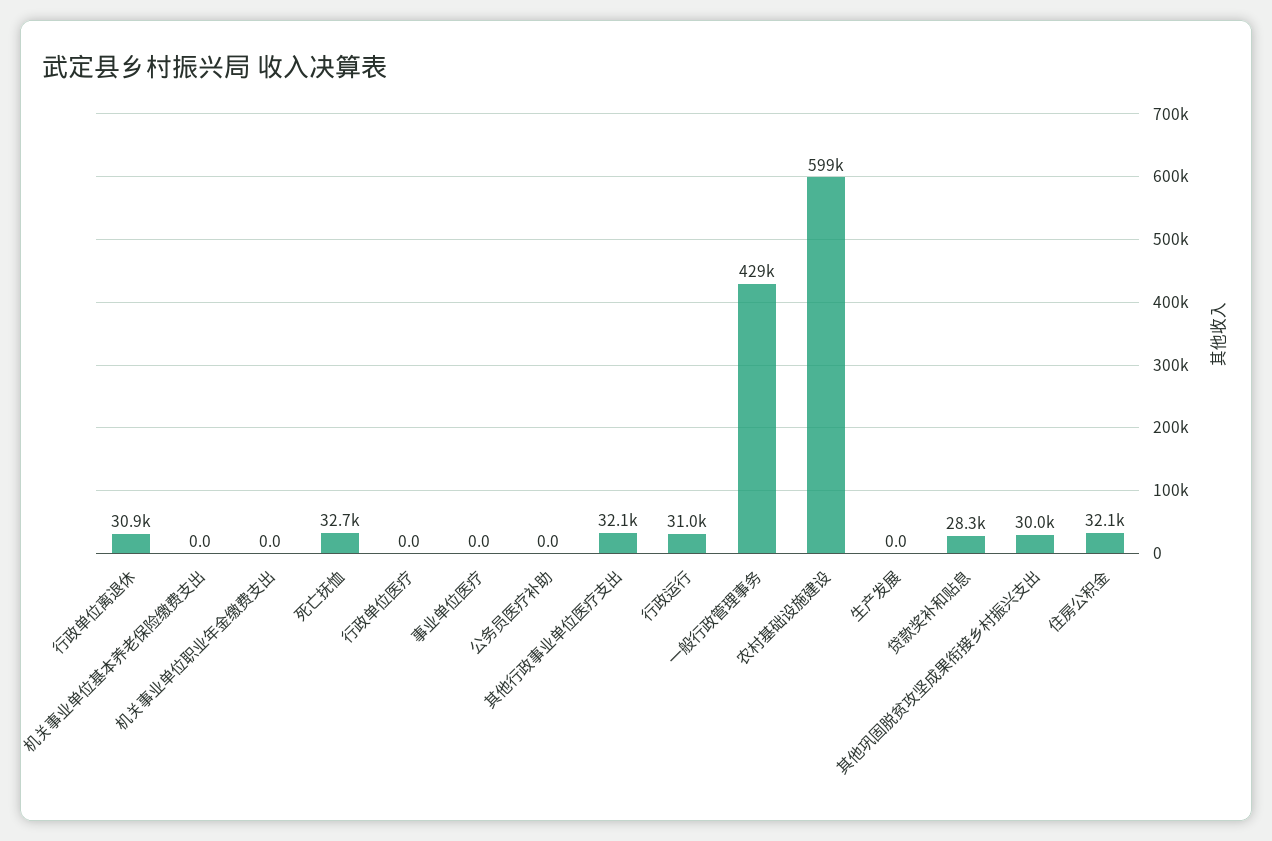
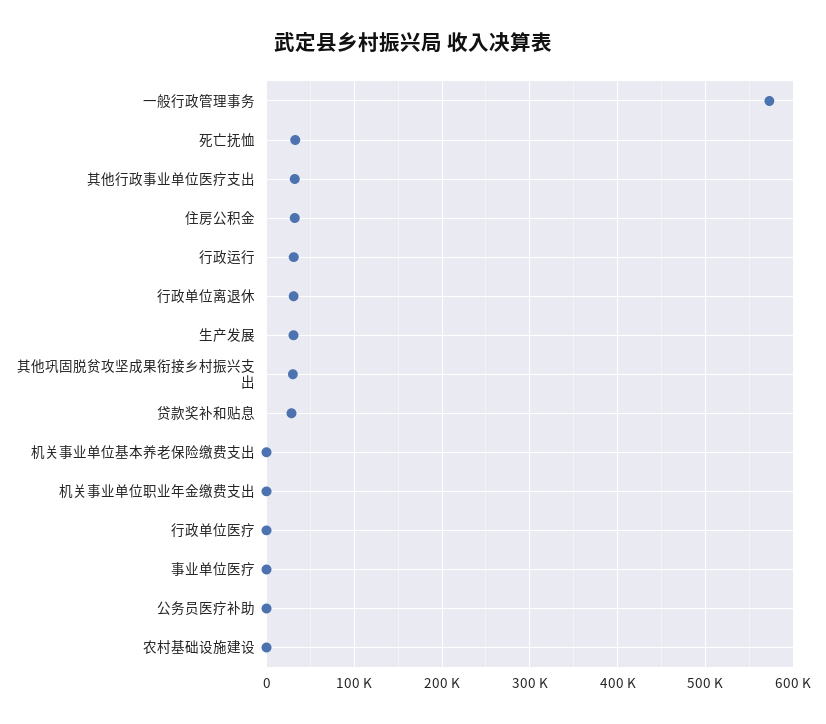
一般行政管理事务: 429000 -> 570000
农村基础设施建设: 599000 -> 0
生产发展: 0 -> 30000

